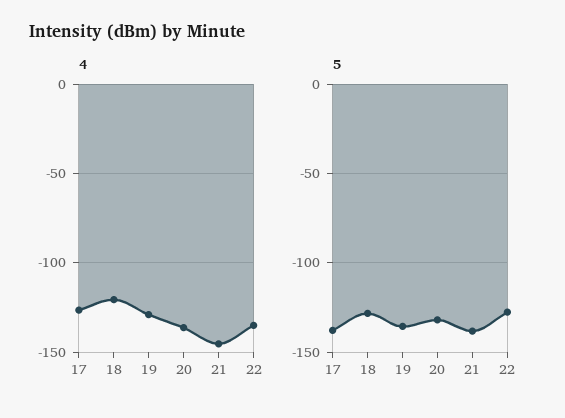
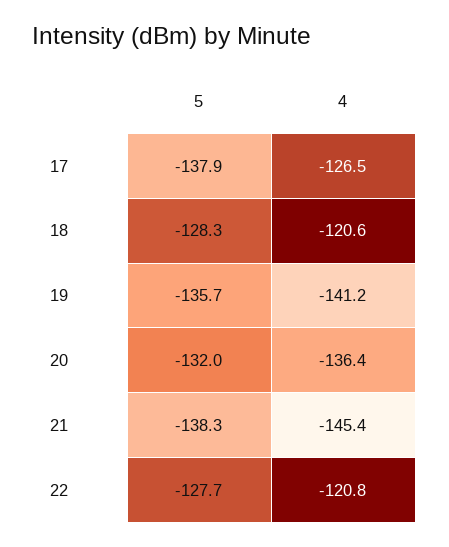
4, 19: -130 -> -141.2
4, 22: -135 -> -120.8

